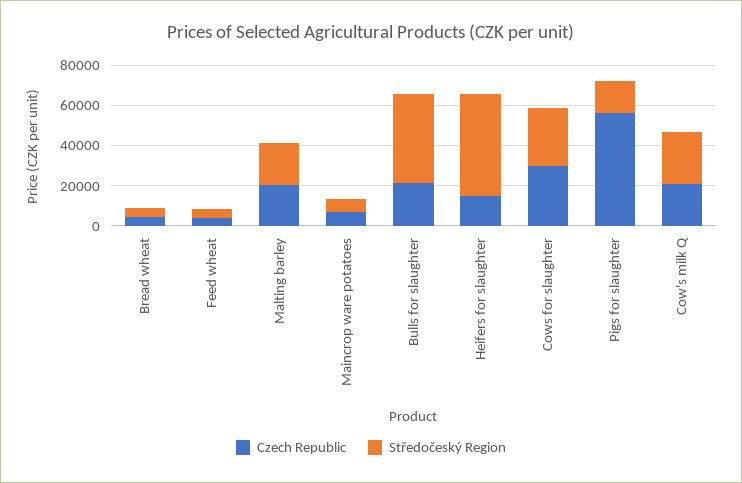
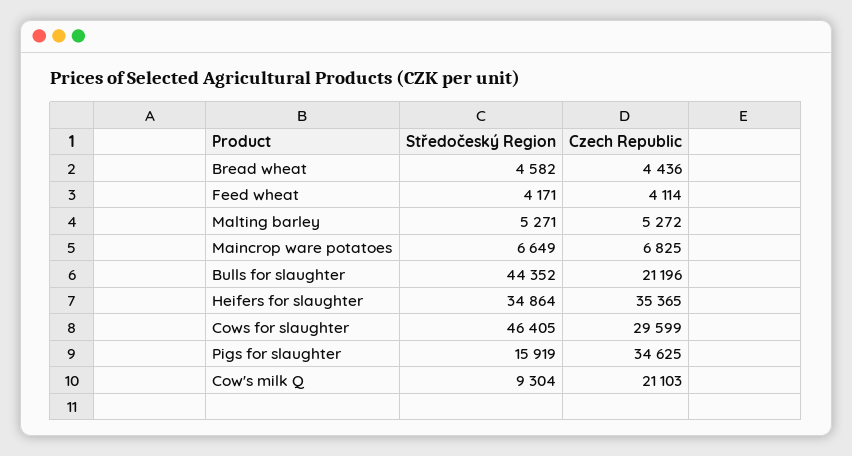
Czech Republic, Malting barley: 20000 -> 5272
Středočeský Region, Malting barley: 20000 -> 5271
Czech Republic, Heifers for slaughter: 15000 -> 35365
Středočeský Region, Heifers for slaughter: 50000 -> 34864
Středočeský Region, Cows for slaughter: 30000 -> 46405
Czech Republic, Pigs for slaughter: 55000 -> 34625
Středočeský Region, Cow's milk Q: 25000 -> 9304

